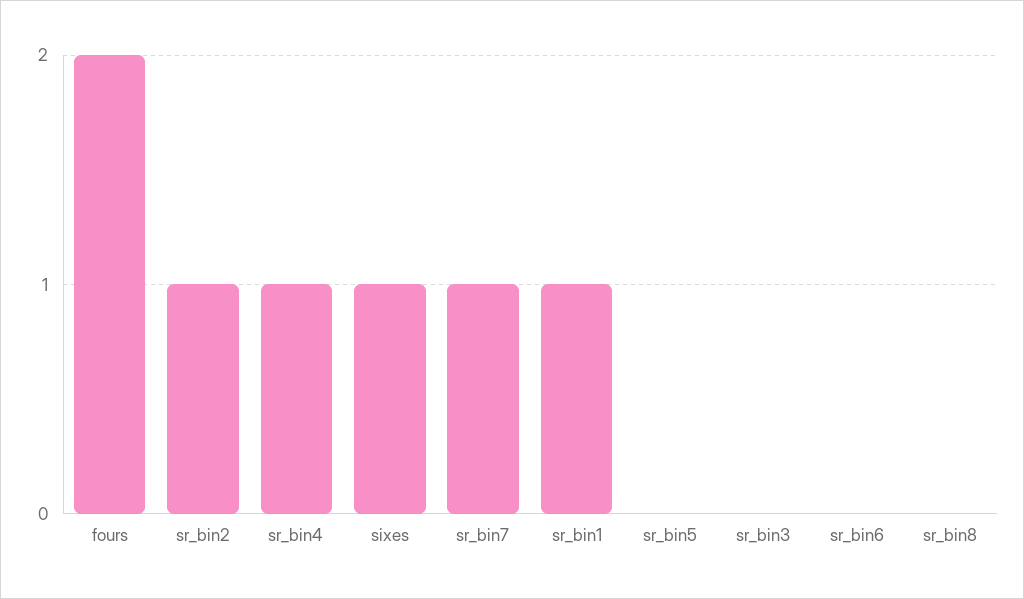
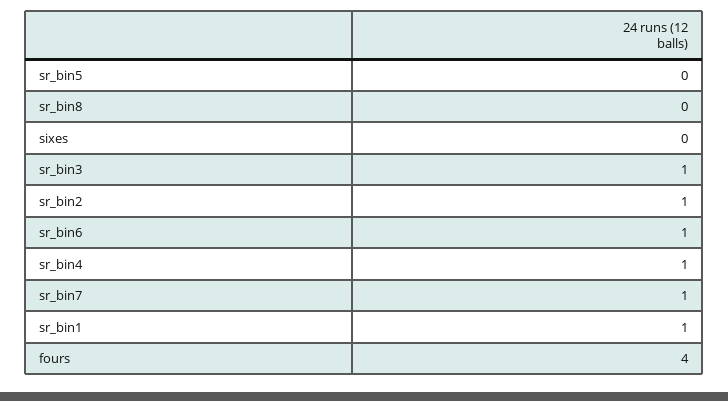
fours: 2 -> 4
sixes: 1 -> 0
sr_bin3: 0 -> 1
sr_bin6: 0 -> 1

